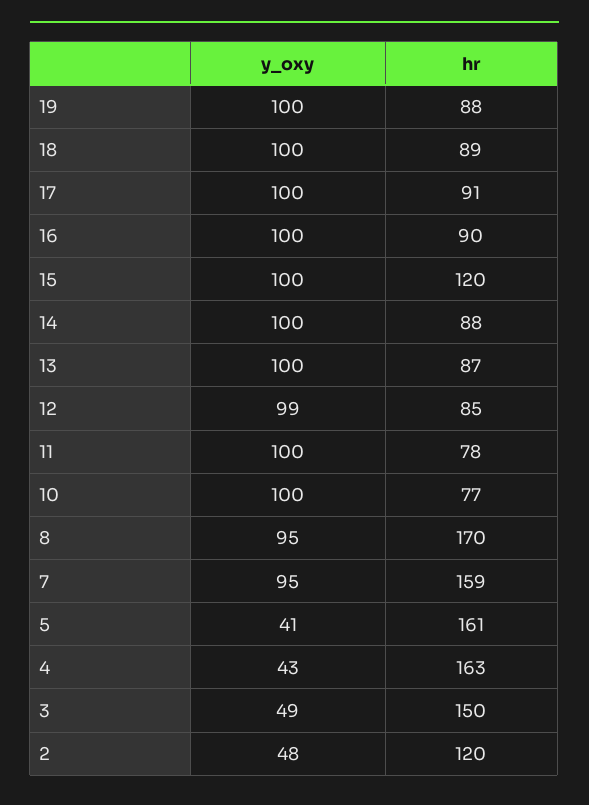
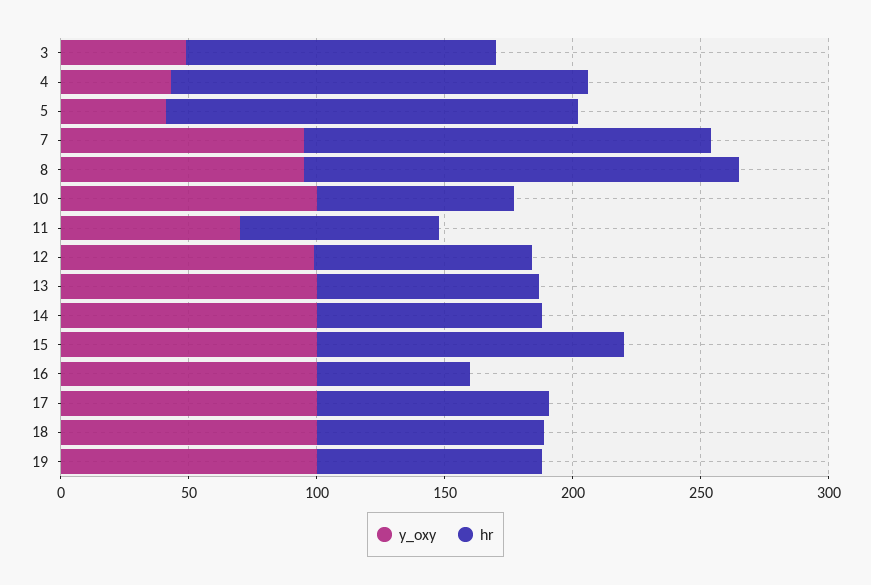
hr, 16: 90 -> 60
y_oxy, 11: 100 -> 70
hr, 3: 150 -> 120
y_oxy, 2: 48 -> none
hr, 2: 120 -> none

